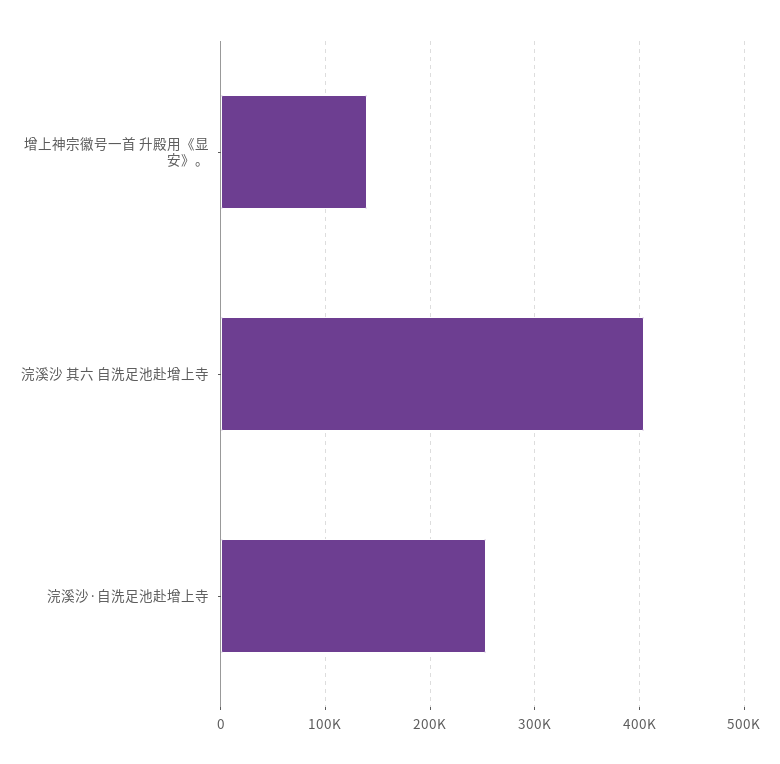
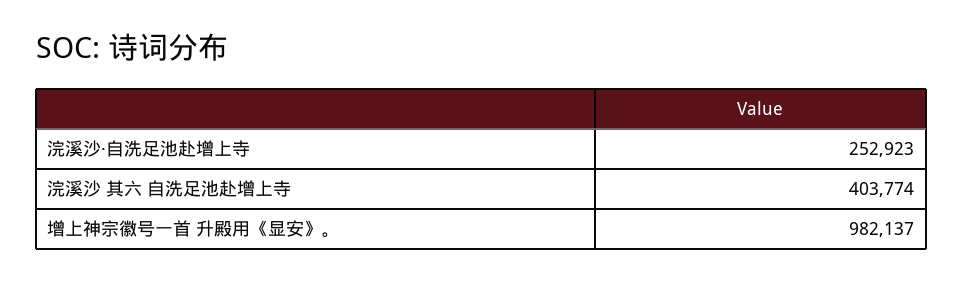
增上神宗徽号一首 升殿用《显安》。: 140000 -> 982137

